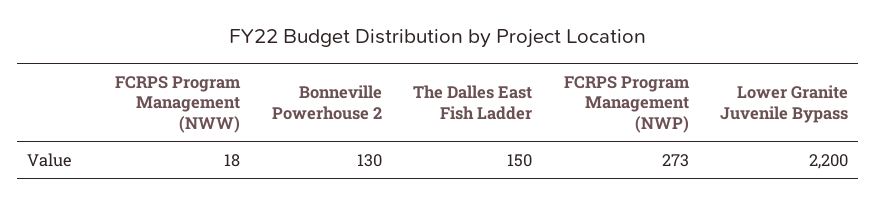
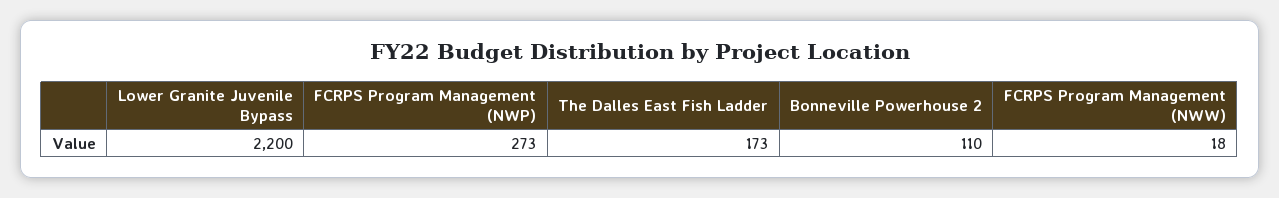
Bonneville Powerhouse 2: 130 -> 110
The Dalles East Fish Ladder: 150 -> 173

